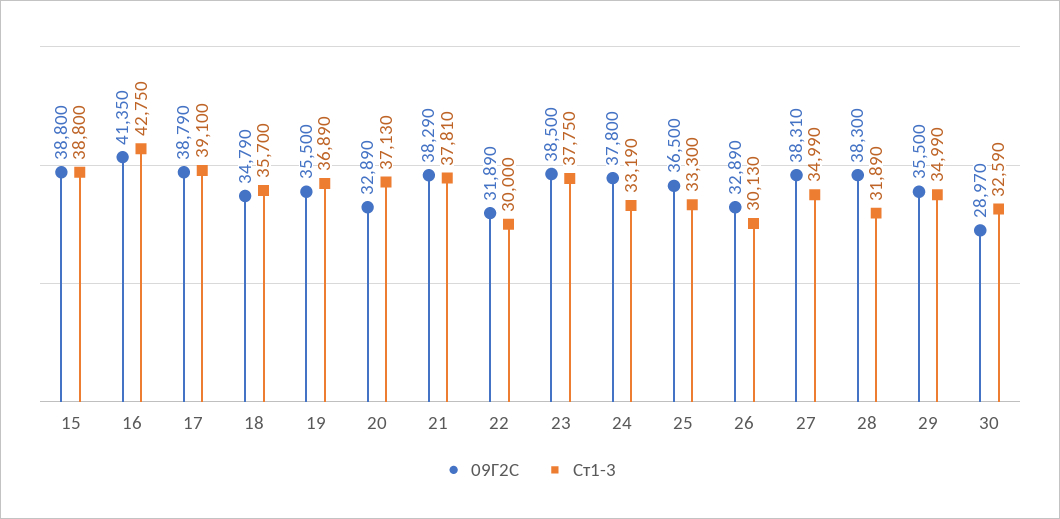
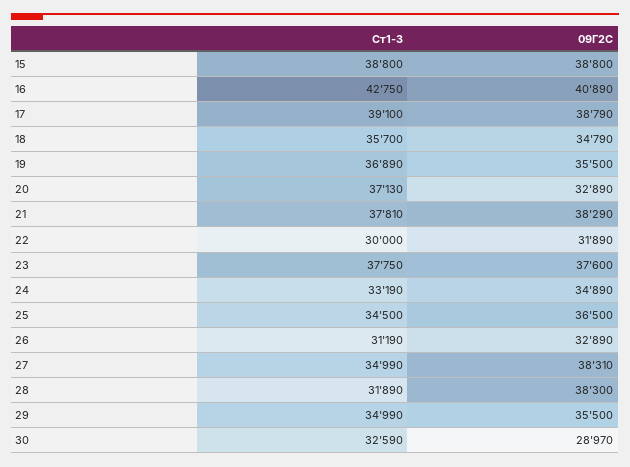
09Г2С, 16: 41350 -> 40890
09Г2С, 23: 38500 -> 37600
09Г2С, 24: 37800 -> 34890
Ст1-3, 25: 33300 -> 34500
Ст1-3, 26: 30130 -> 31190

